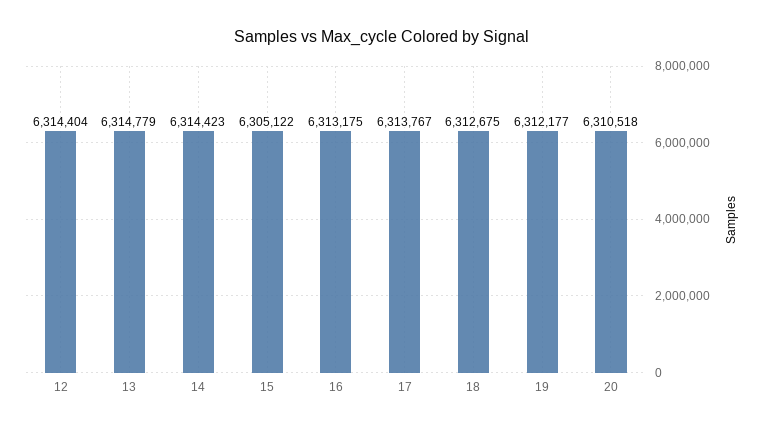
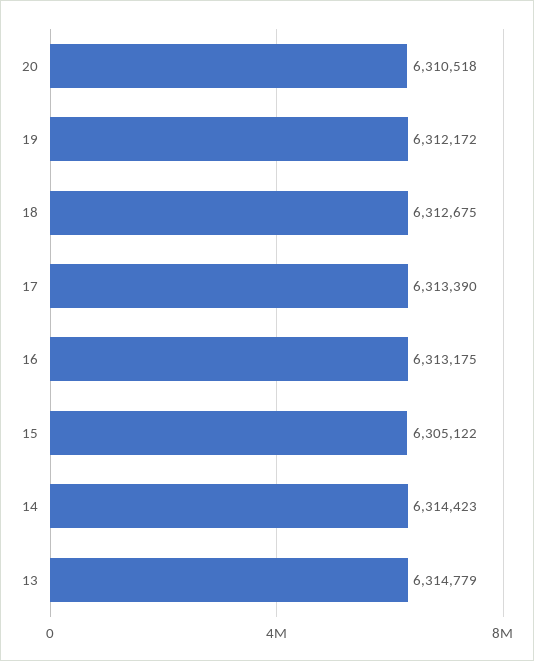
12: 6314404 -> none
17: 6313767 -> 6313390
19: 6312177 -> 6312172

